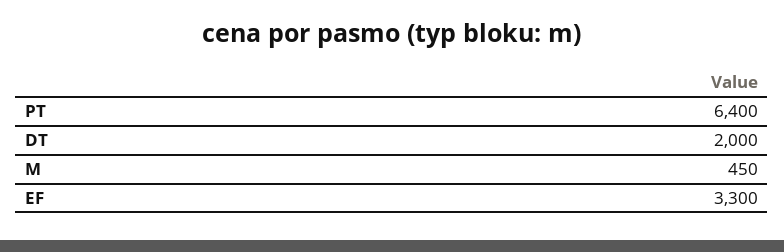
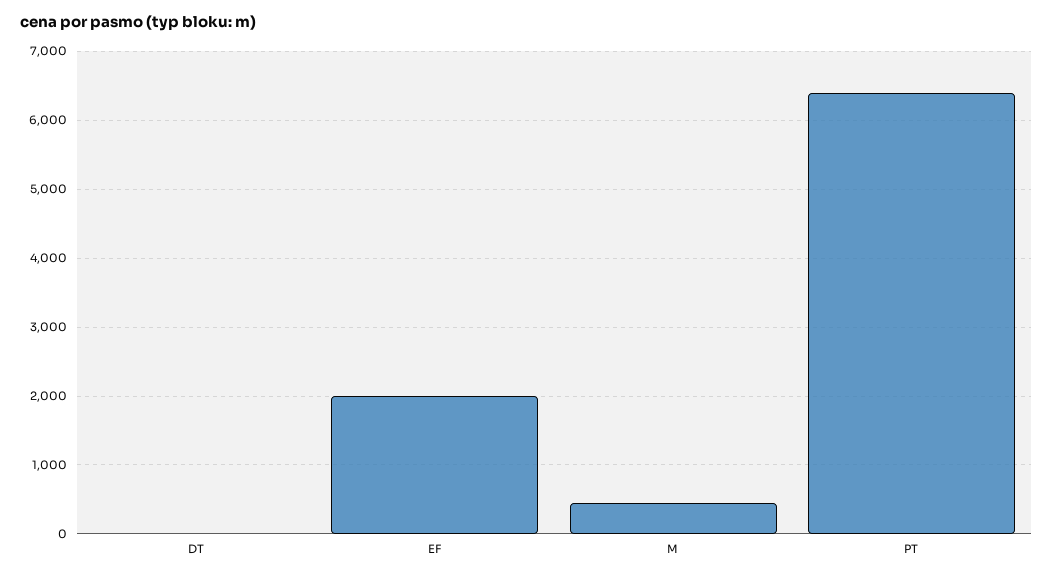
DT: 2000 -> 0
EF: 3300 -> 2000

